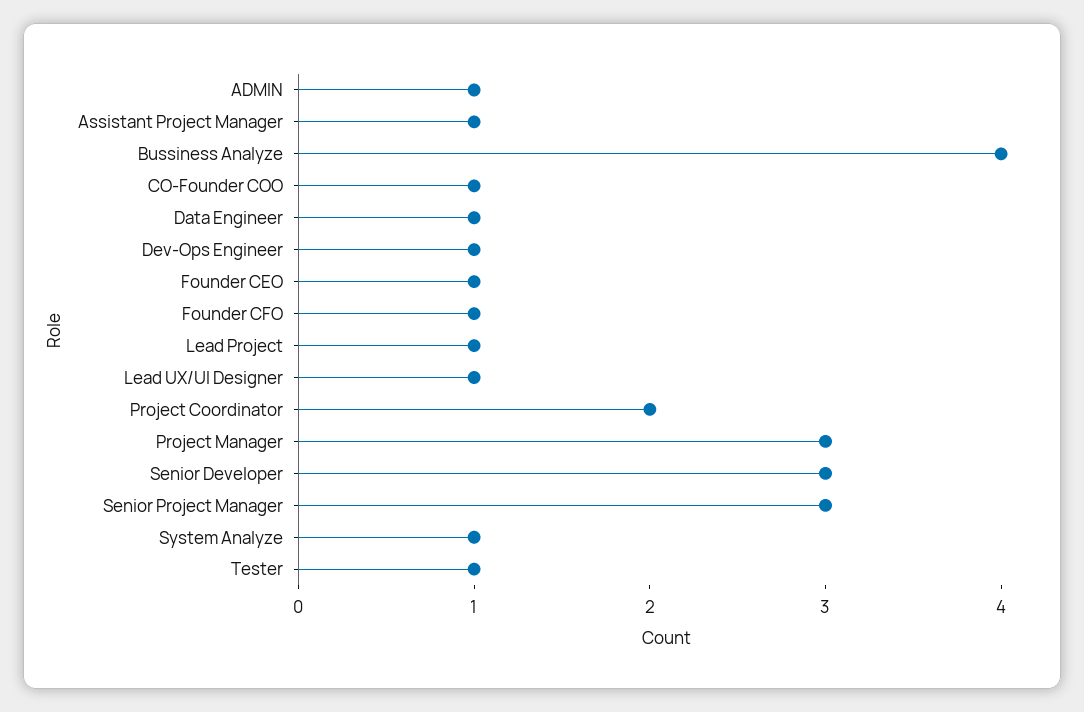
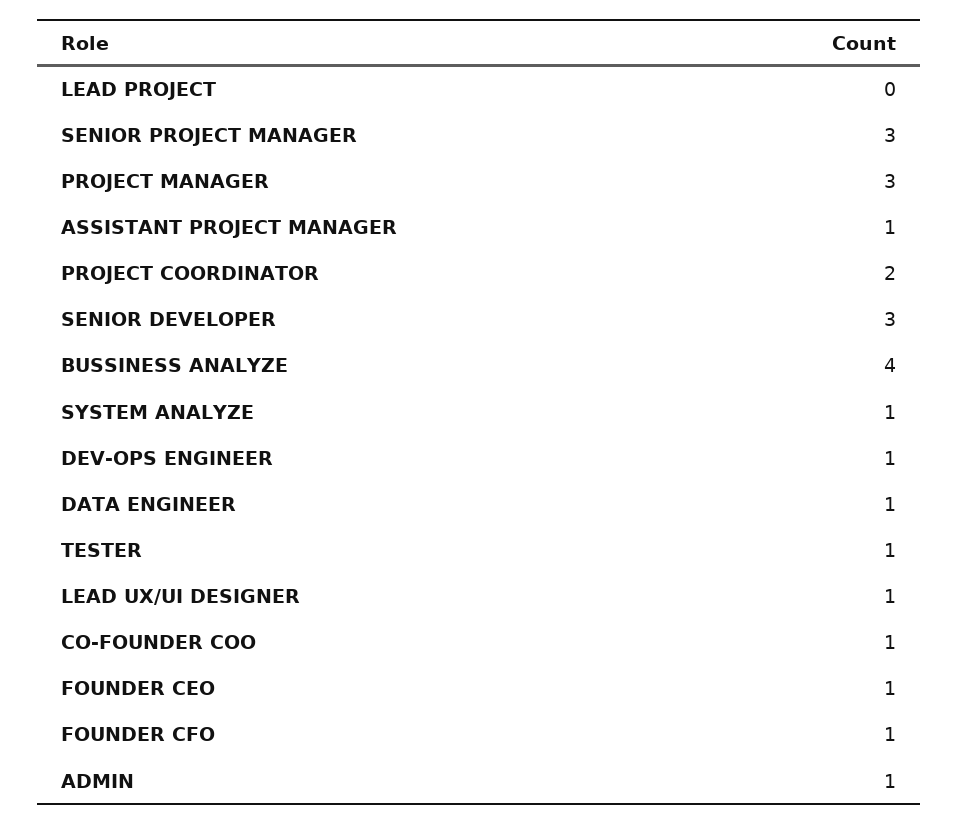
Lead Project: 1 -> 0

